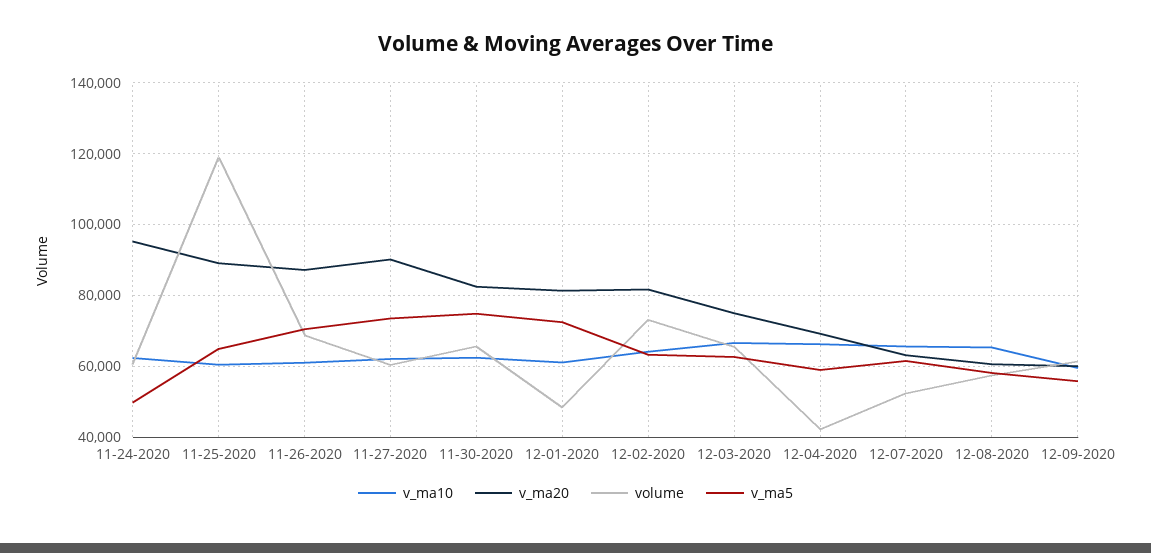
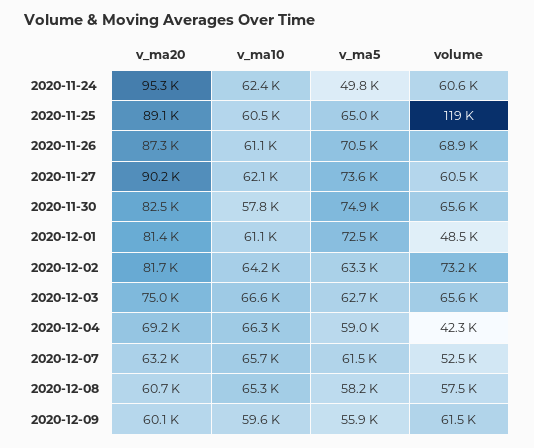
v_ma10, 11-30-2020: 62000 -> 57800

